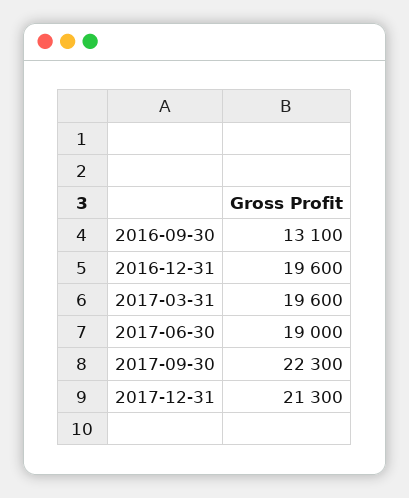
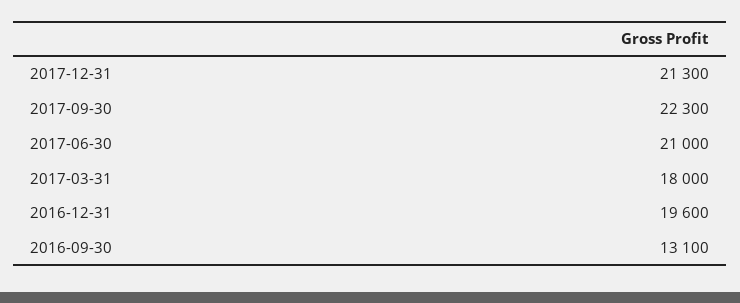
2017-03-31: 19600 -> 18000
2017-06-30: 19000 -> 21000

